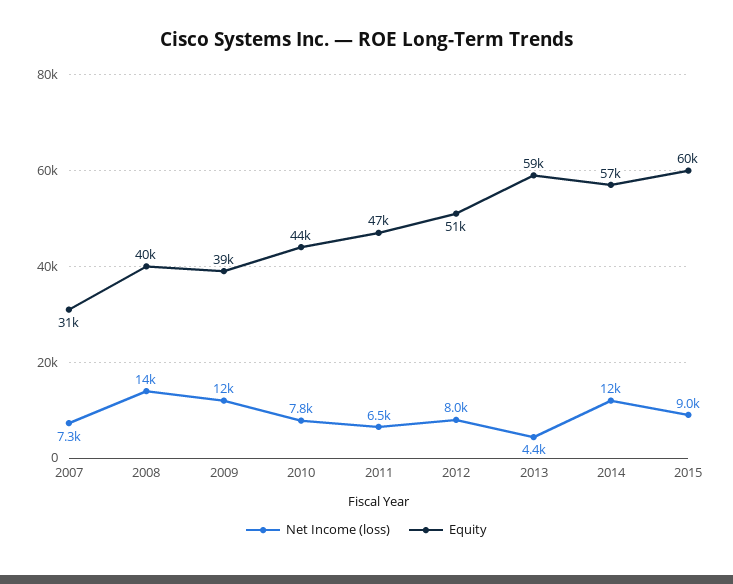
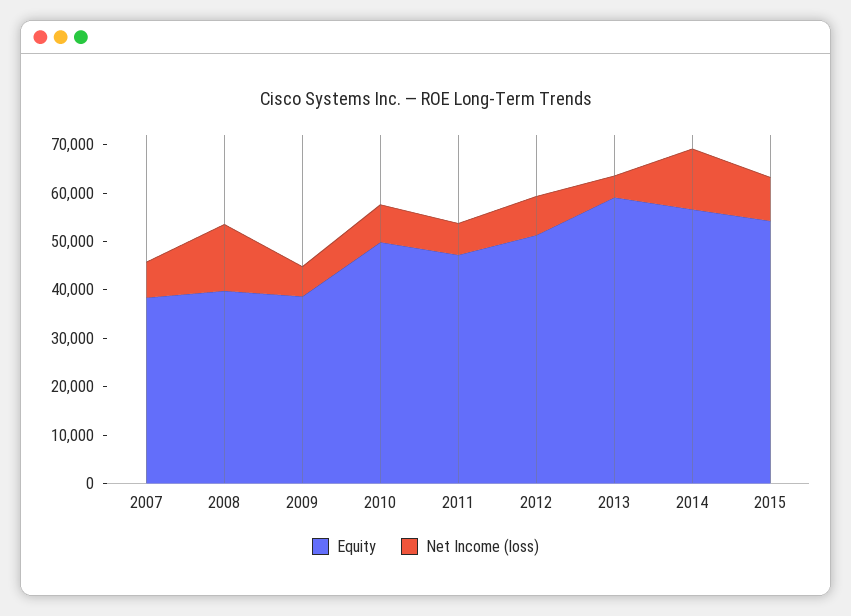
Equity, 2007: 31000 -> 38000
Net Income (loss), 2009: 12000 -> 6000
Equity, 2010: 44000 -> 50000
Equity, 2015: 60000 -> 54000

